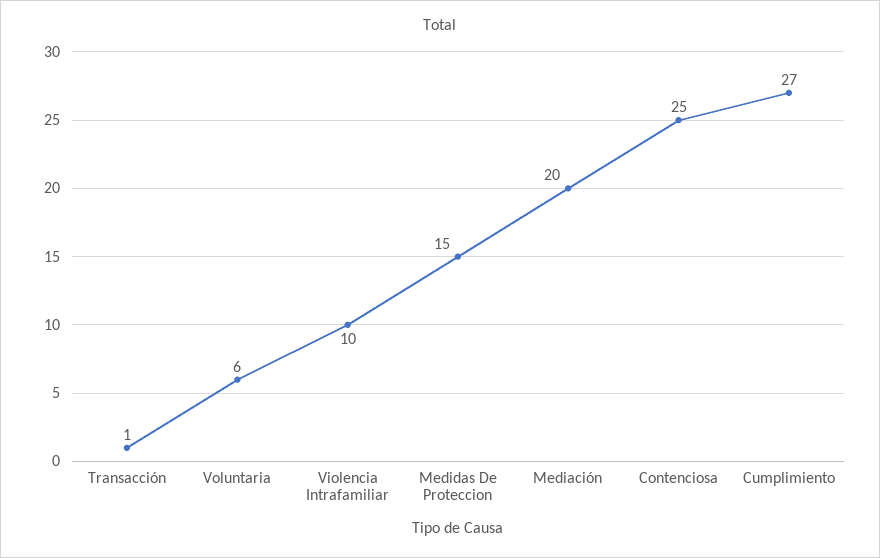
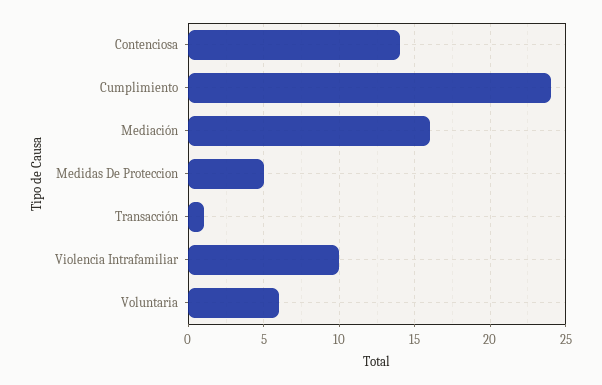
Medidas De Proteccion: 15 -> 5
Mediación: 20 -> 16
Contenciosa: 25 -> 14
Cumplimiento: 27 -> 24

